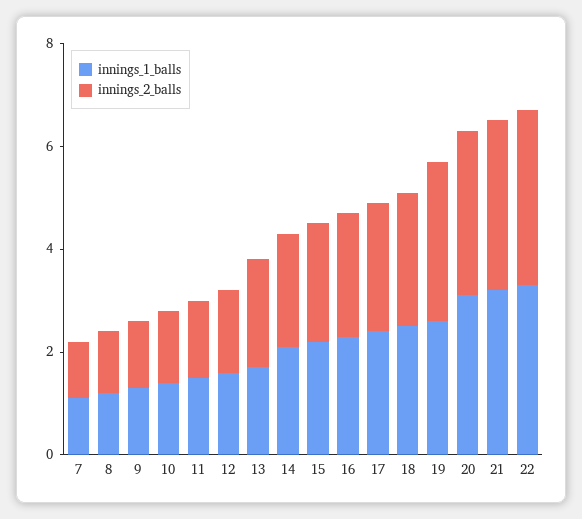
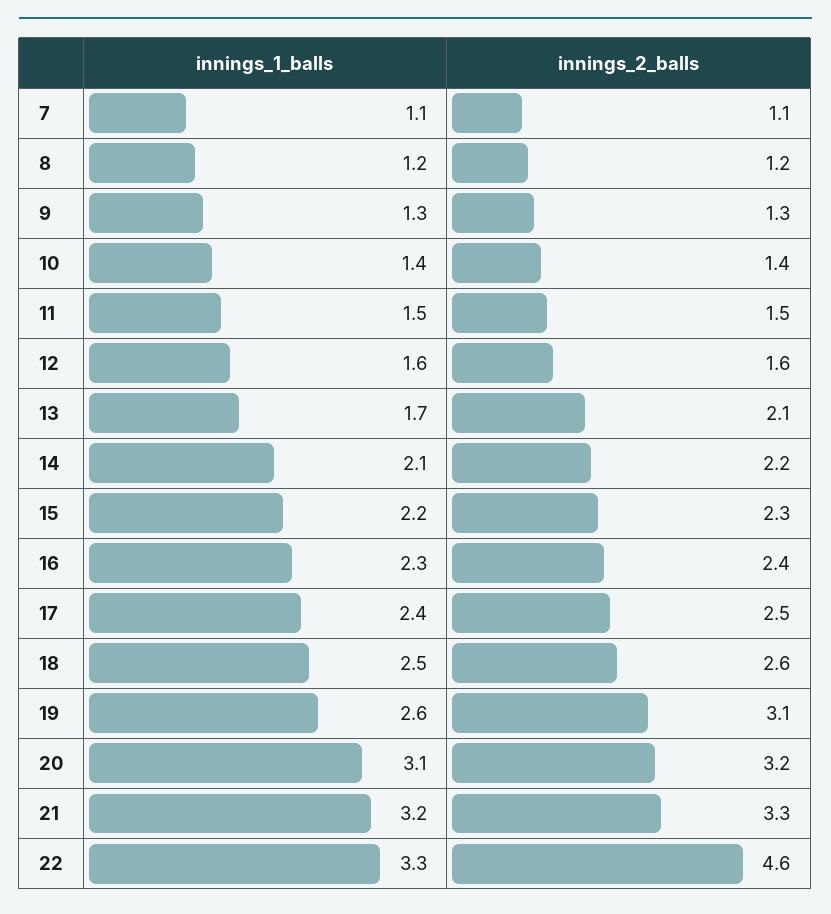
innings_2_balls, 22: 3.5 -> 4.6

